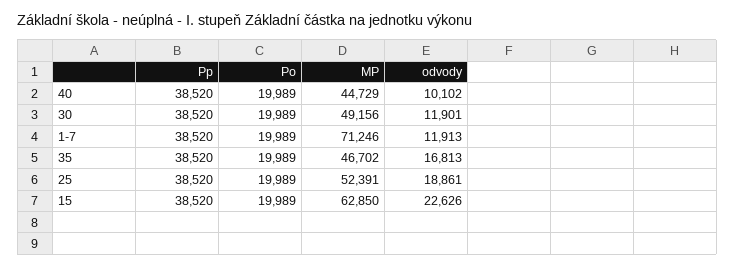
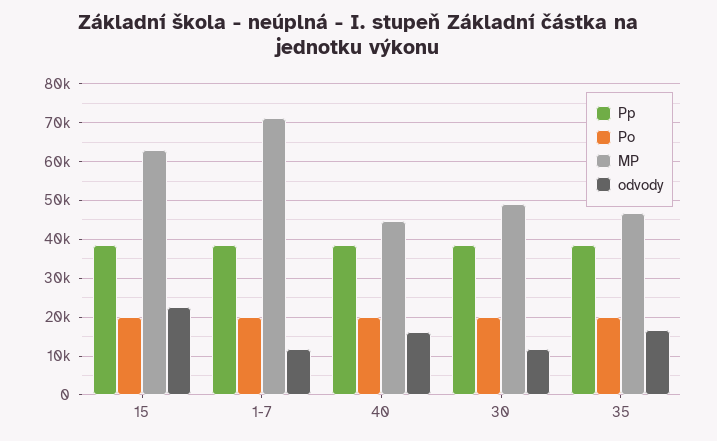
odvody, 40: 10102 -> 16000
Pp, 25: 38520 -> none
Po, 25: 19989 -> none
MP, 25: 52391 -> none
odvody, 25: 18861 -> none

